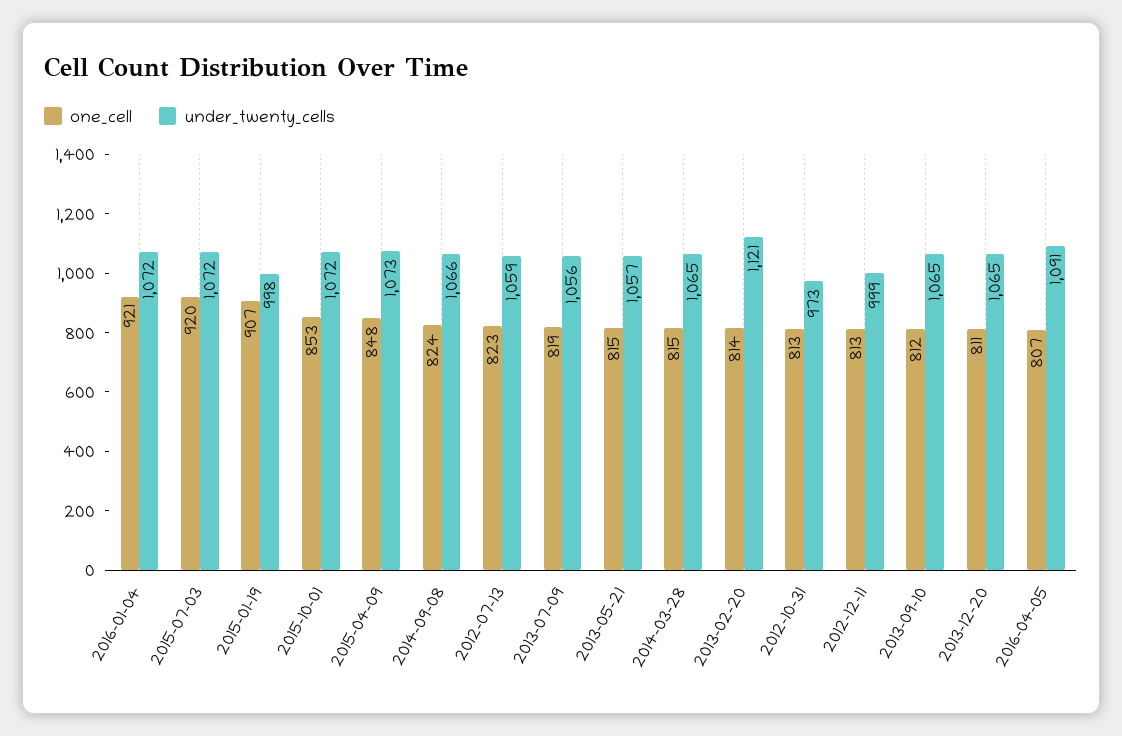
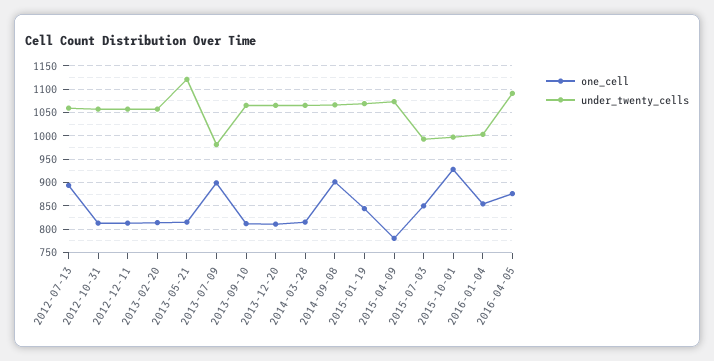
one_cell, 2016-01-04: 921 -> 850
under_twenty_cells, 2016-01-04: 1072 -> 1000
one_cell, 2015-07-03: 920 -> 850
under_twenty_cells, 2015-07-03: 1072 -> 1000
one_cell, 2015-01-19: 907 -> 850
under_twenty_cells, 2015-01-19: 998 -> 1075
one_cell, 2015-10-01: 853 -> 925
under_twenty_cells, 2015-10-01: 1072 -> 1000
one_cell, 2015-04-09: 848 -> 775
one_cell, 2014-09-08: 824 -> 900
one_cell, 2012-07-13: 823 -> 900
one_cell, 2013-07-09: 819 -> 900
under_twenty_cells, 2013-07-09: 1056 -> 975
under_twenty_cells, 2013-05-21: 1057 -> 1125
under_twenty_cells, 2013-02-20: 1121 -> 1050
under_twenty_cells, 2012-10-31: 973 -> 1050
under_twenty_cells, 2012-12-11: 999 -> 1050
one_cell, 2016-04-05: 807 -> 875

